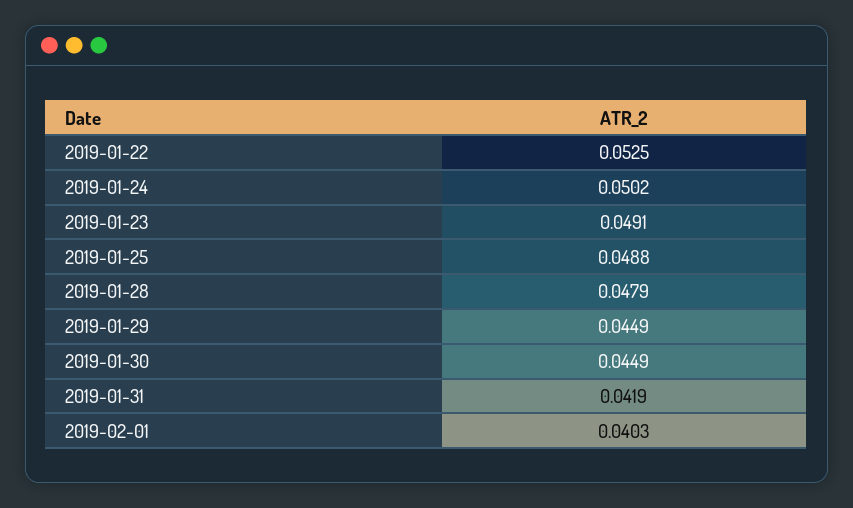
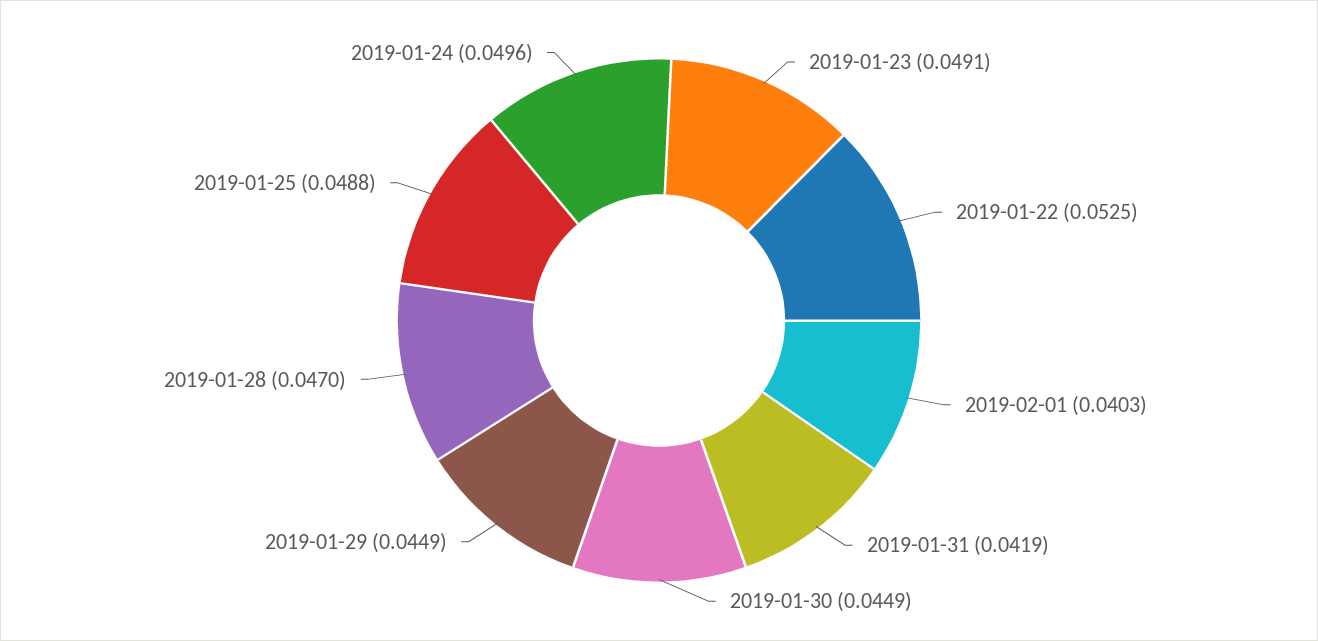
2019-01-24: 0.0502 -> 0.0496
2019-01-28: 0.0479 -> 0.047

